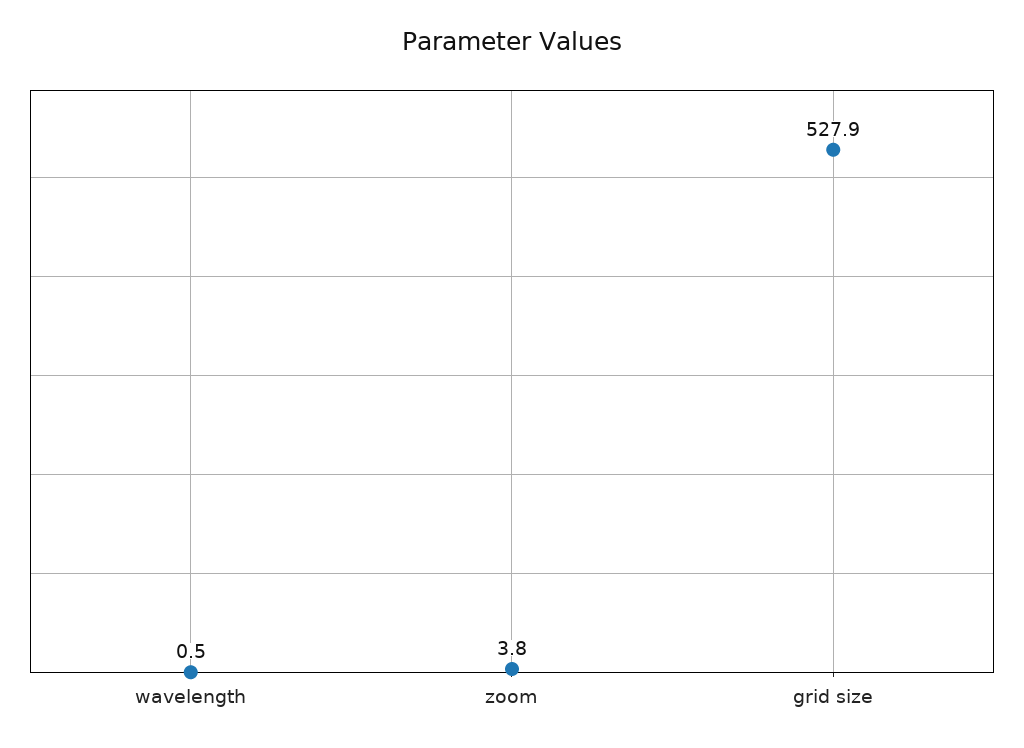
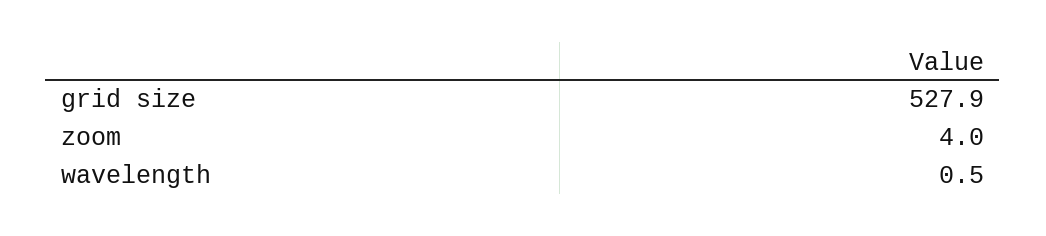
zoom: 3.8 -> 4

